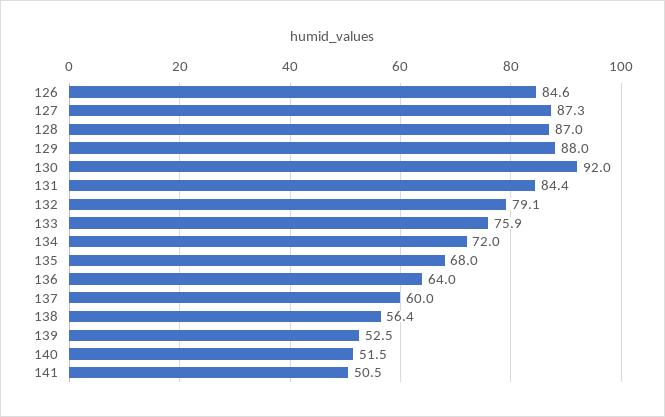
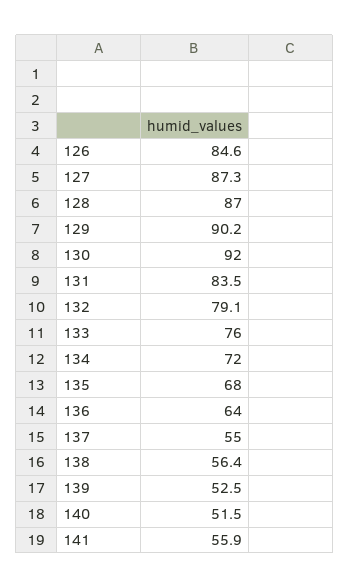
129: 88 -> 90.2
131: 84.4 -> 83.5
133: 75.9 -> 76
137: 60 -> 55
141: 50.5 -> 55.9

